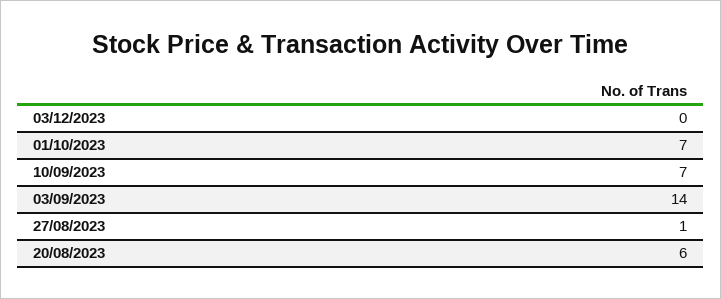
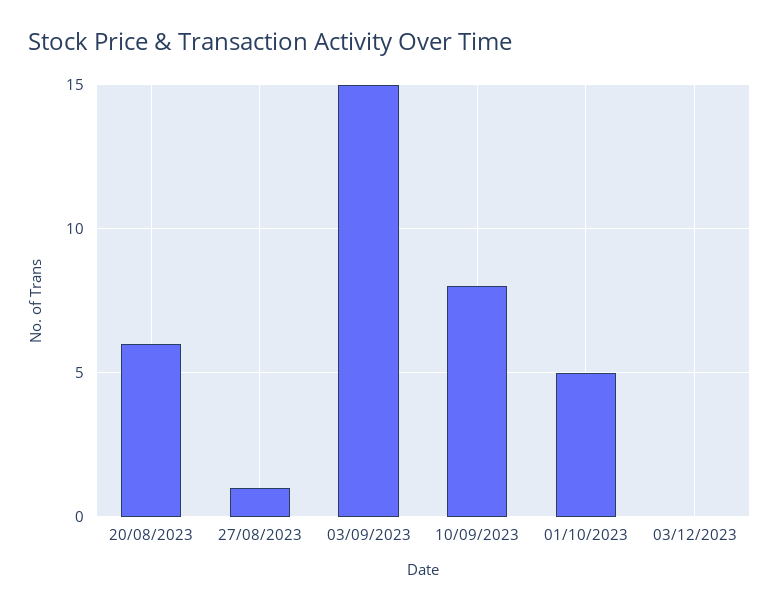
01/10/2023: 7 -> 5
10/09/2023: 7 -> 8
03/09/2023: 14 -> 15

